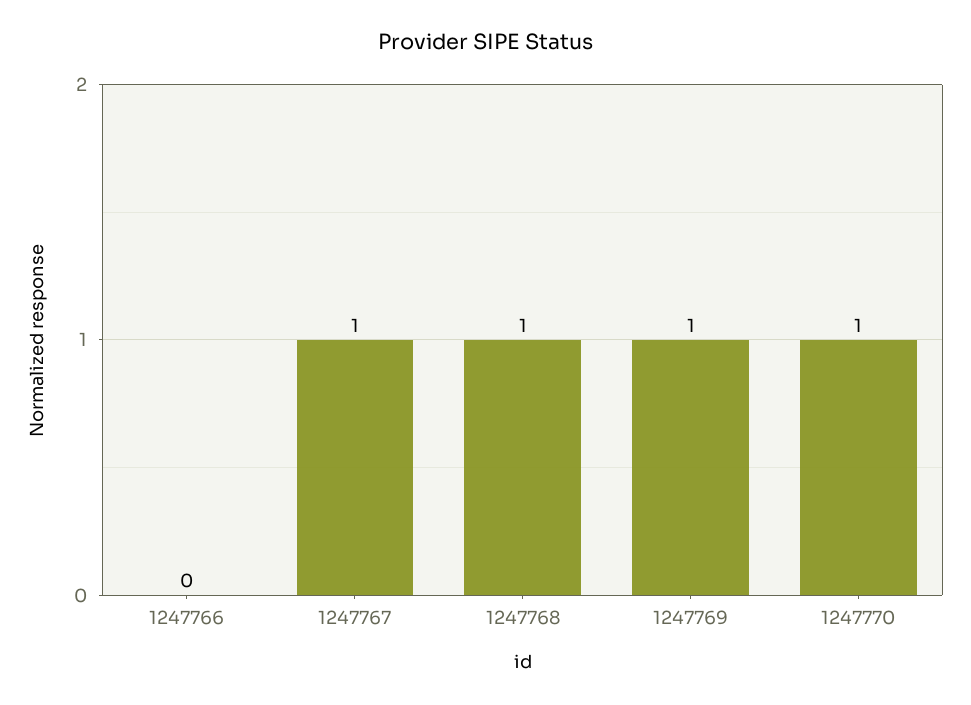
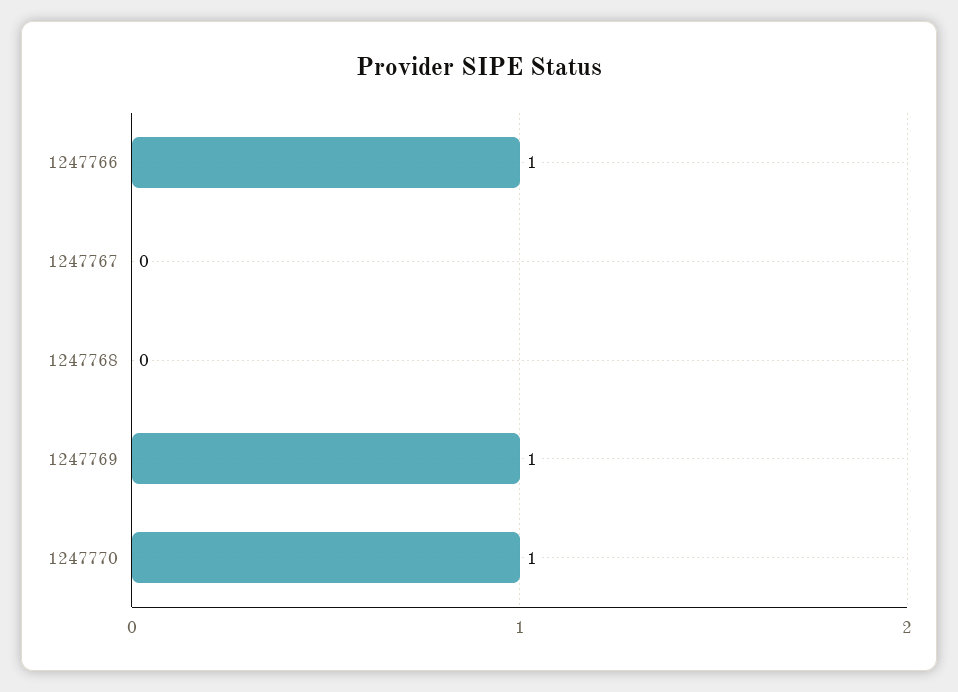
1247766: 0 -> 1
1247767: 1 -> 0
1247768: 1 -> 0

